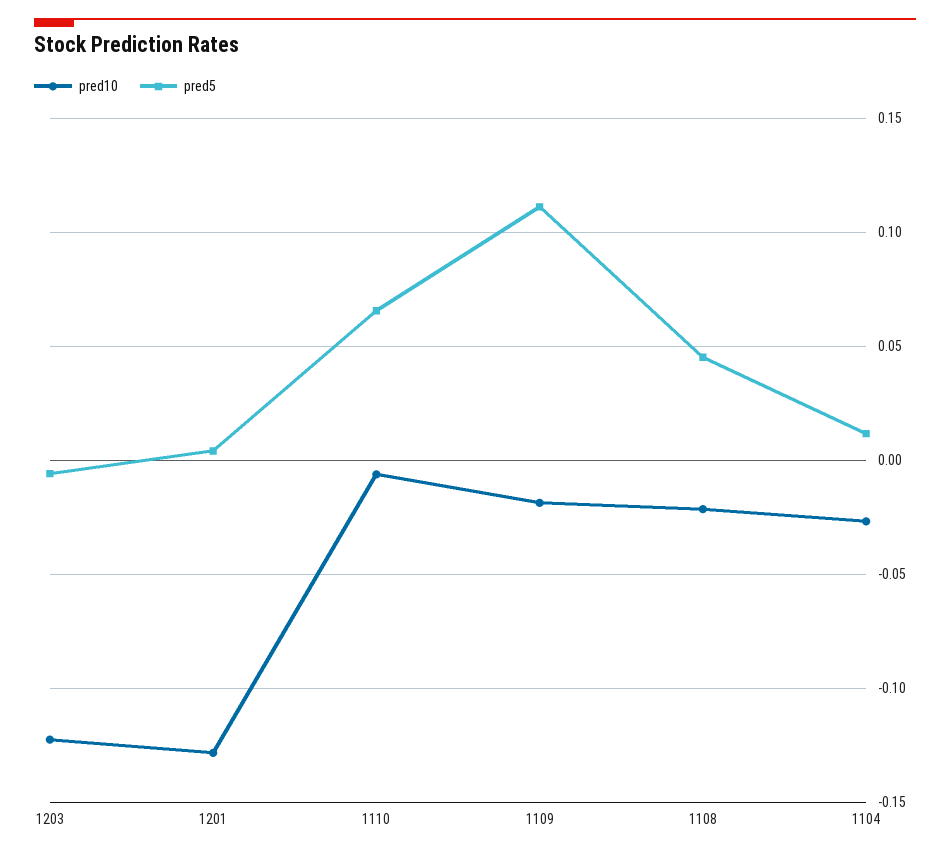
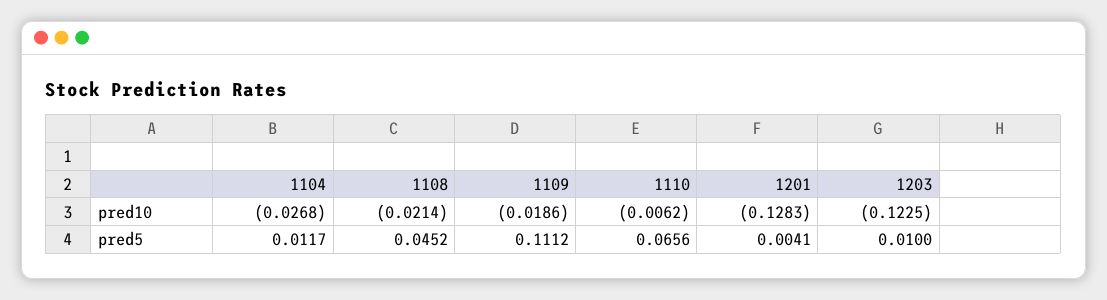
pred5, 1203: -0.005 -> 0.01

